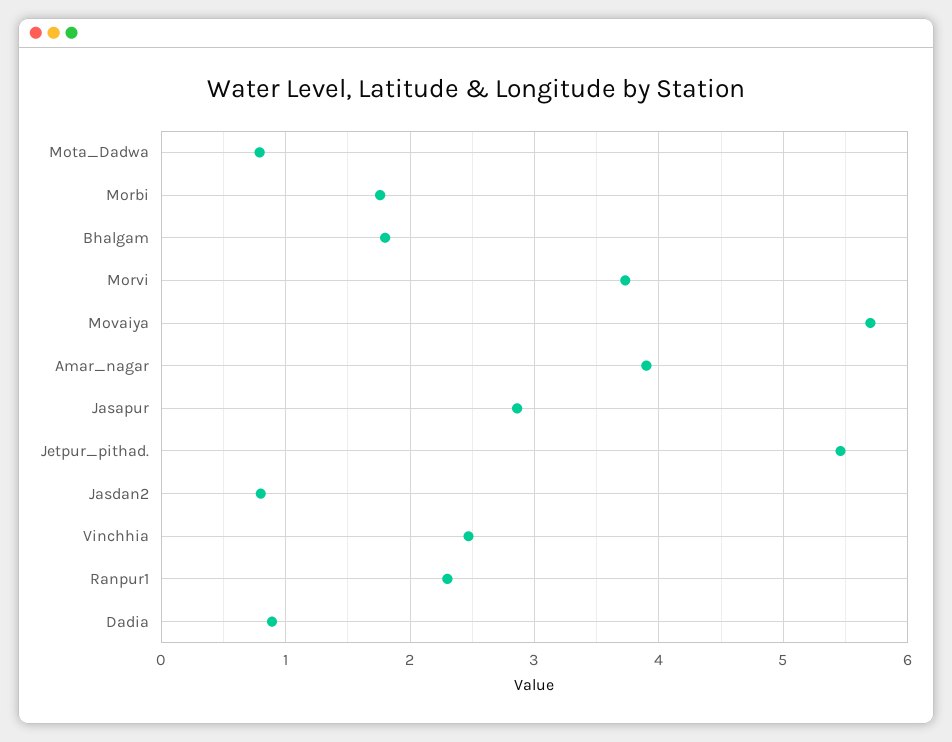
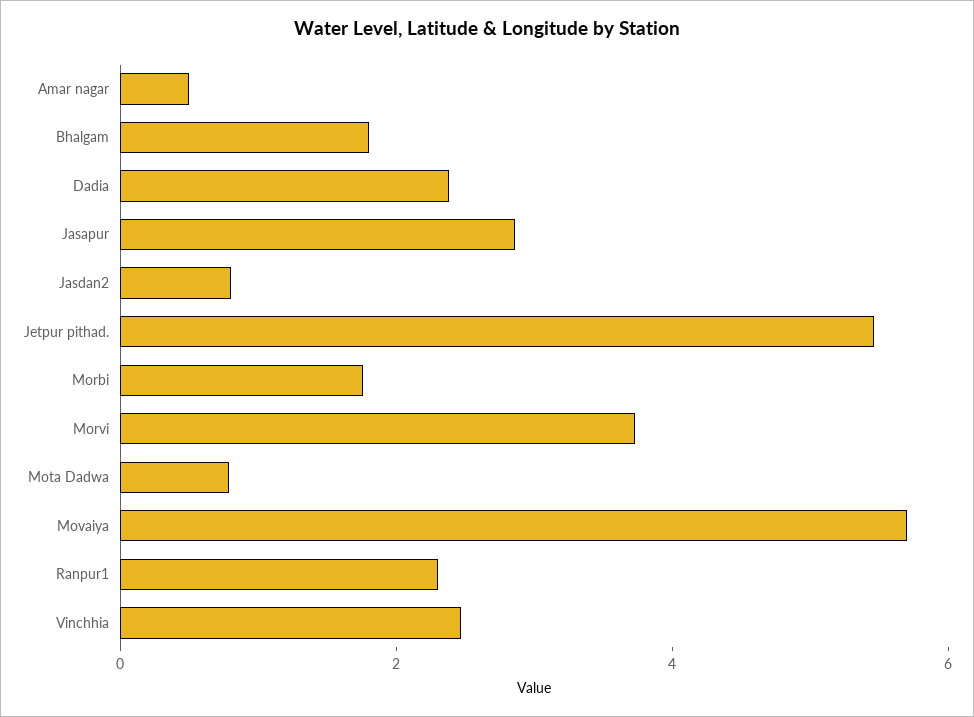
Amar_nagar: 3.9 -> 0.5
Dadia: 0.9 -> 2.5

